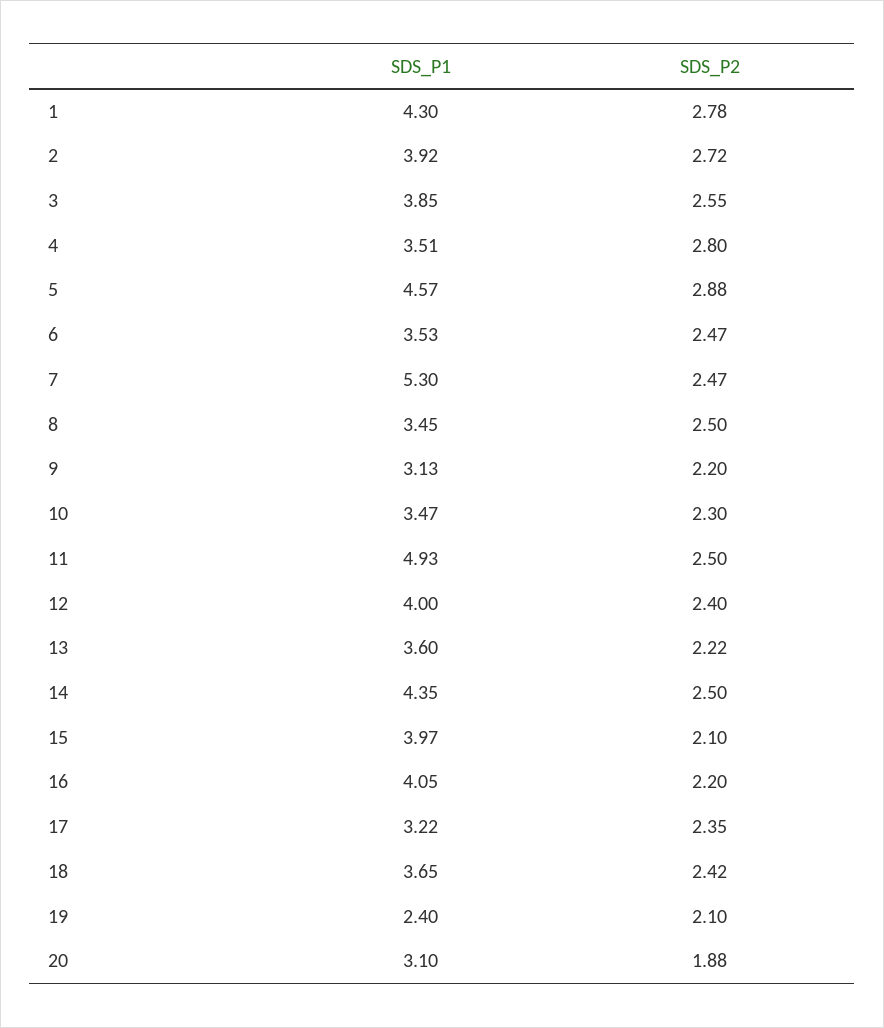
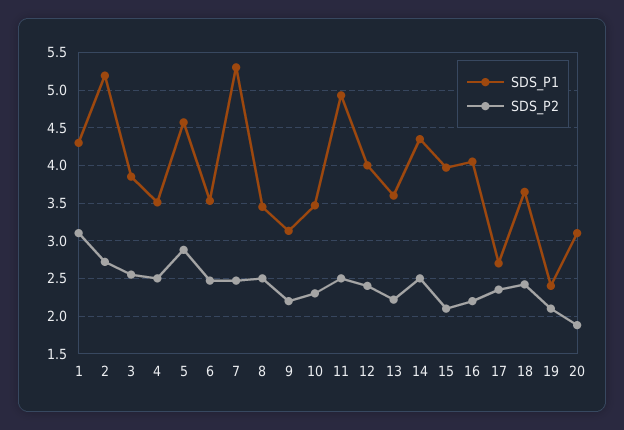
SDS_P2, 1: 2.78 -> 3.1
SDS_P1, 2: 3.92 -> 5.2
SDS_P2, 4: 2.8 -> 2.5
SDS_P1, 17: 3.22 -> 2.7

